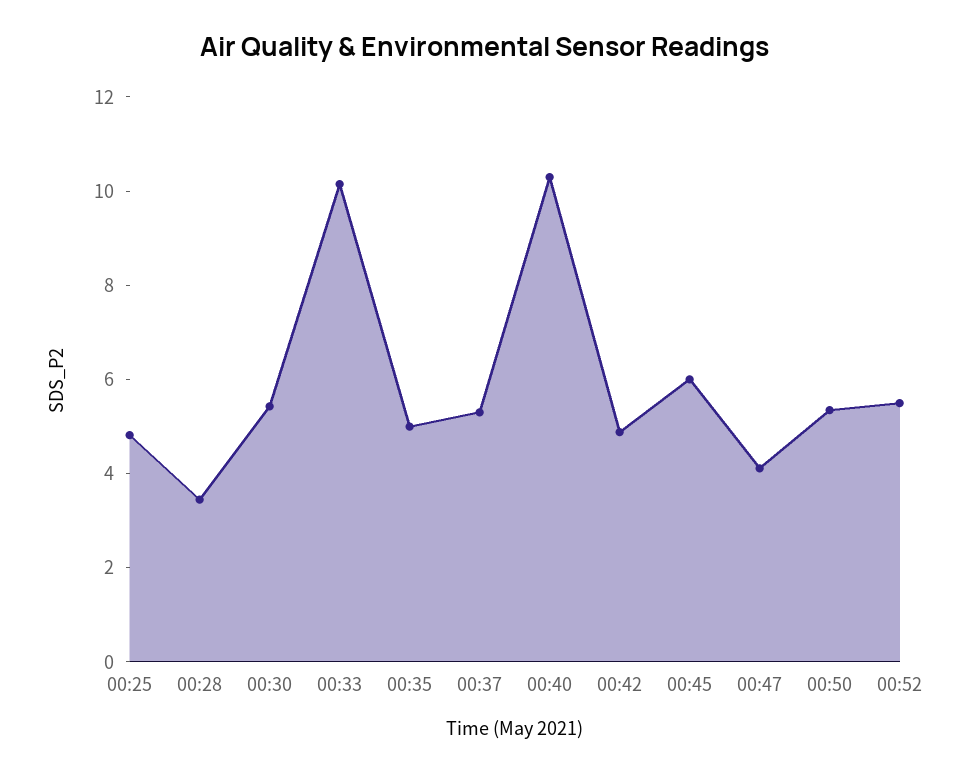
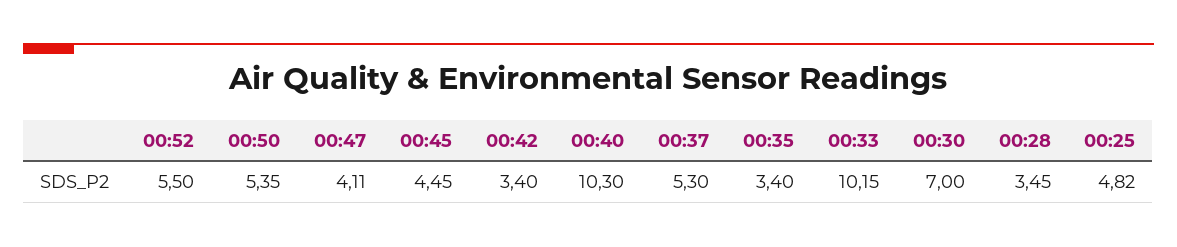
00:30: 5.5 -> 7
00:35: 5 -> 3.4
00:42: 5 -> 3.4
00:45: 6 -> 4.45

